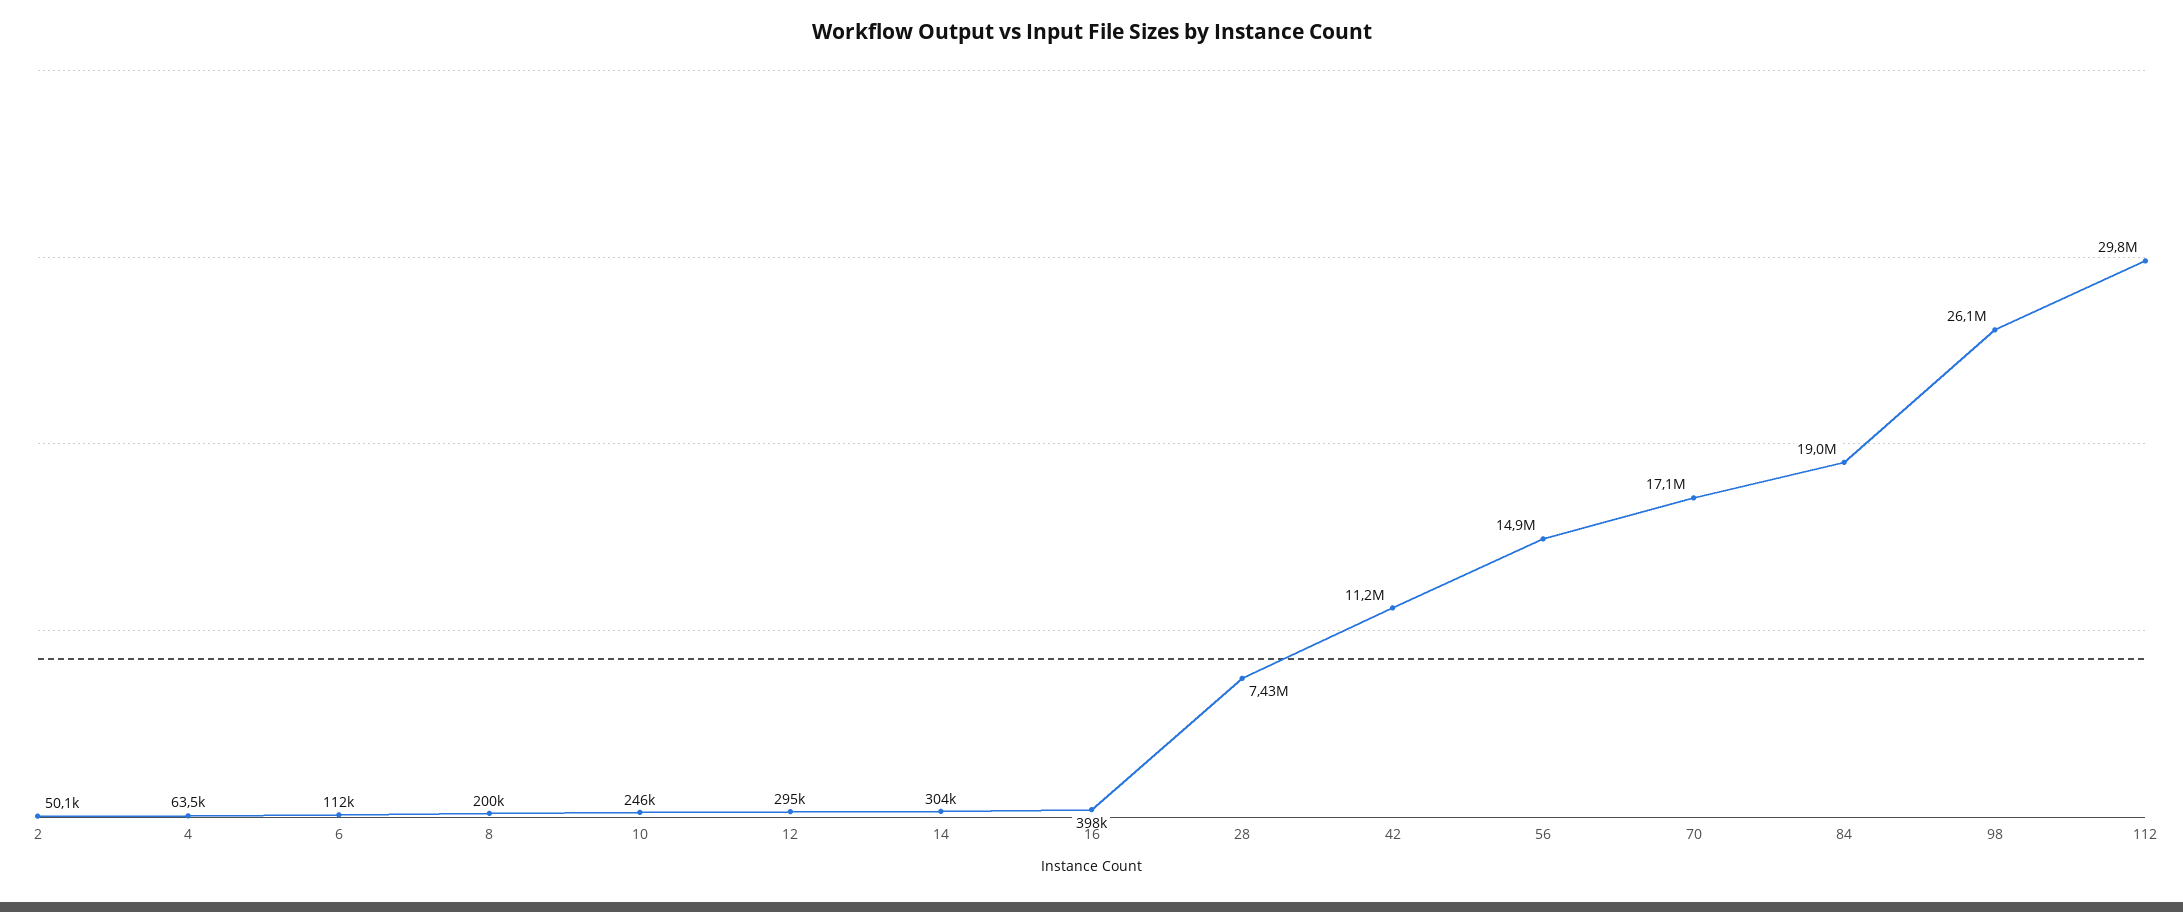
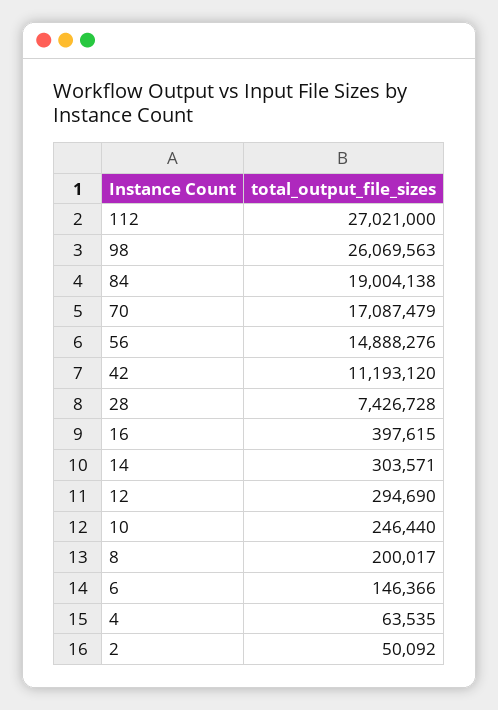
6: 112000 -> 146366
112: 29800000 -> 27021000

